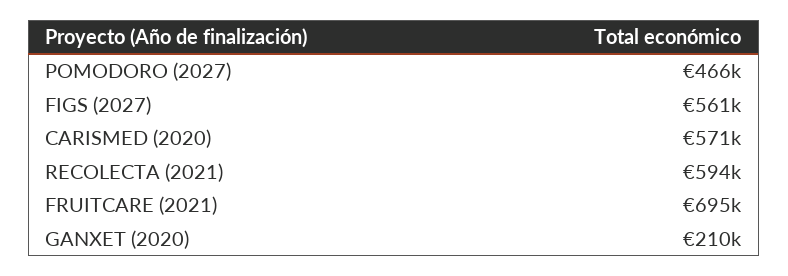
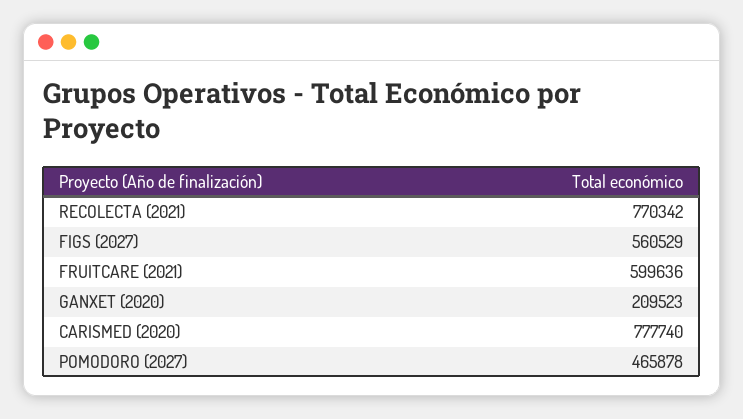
CARISMED (2020): 571000 -> 777740
RECOLECTA (2021): 594000 -> 770342
FRUITCARE (2021): 695000 -> 599636

